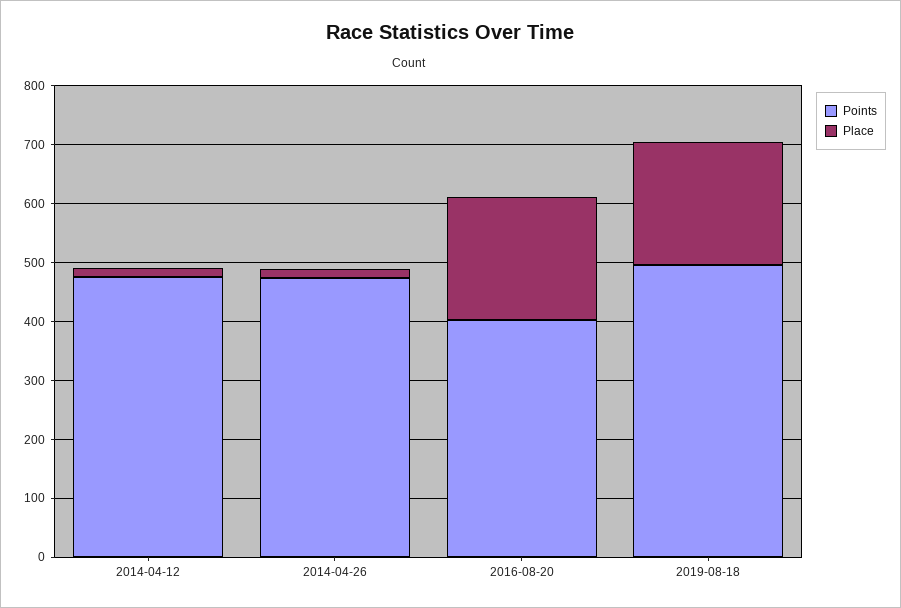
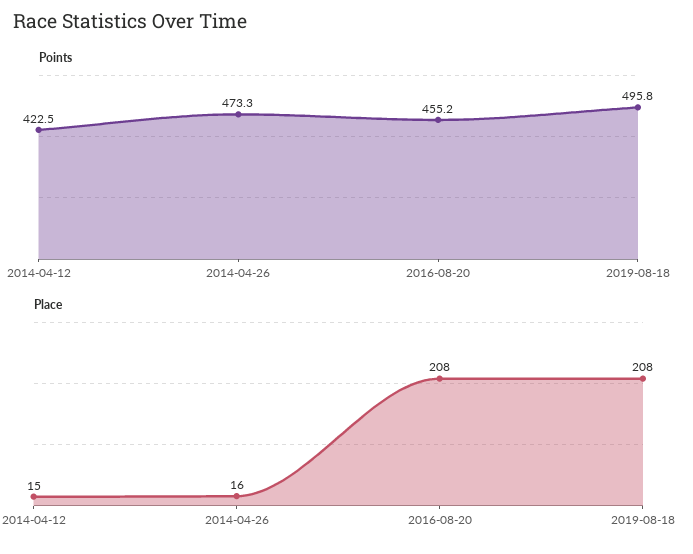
Points, 2014-04-12: 480 -> 422.5
Points, 2016-08-20: 400 -> 455.2

